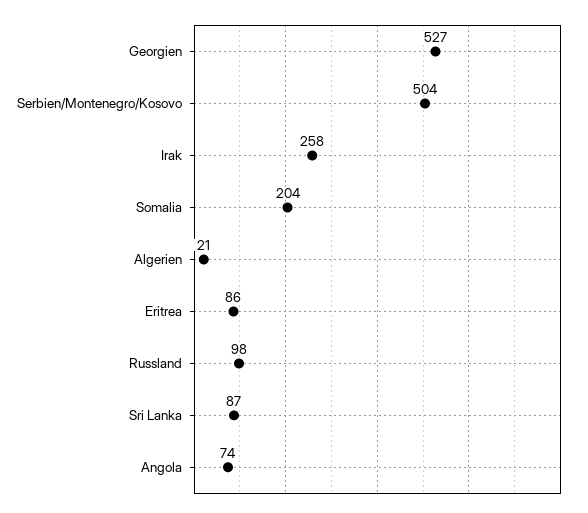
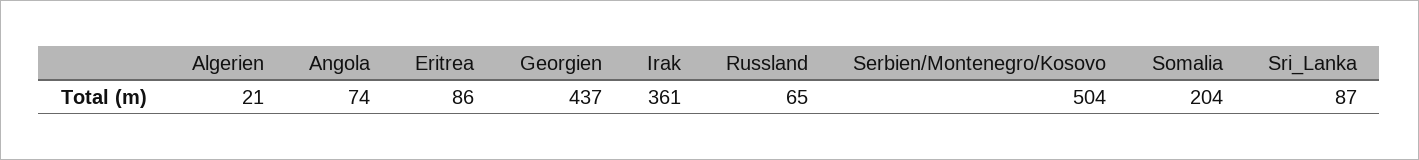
Georgien: 527 -> 437
Irak: 258 -> 361
Russland: 98 -> 65

